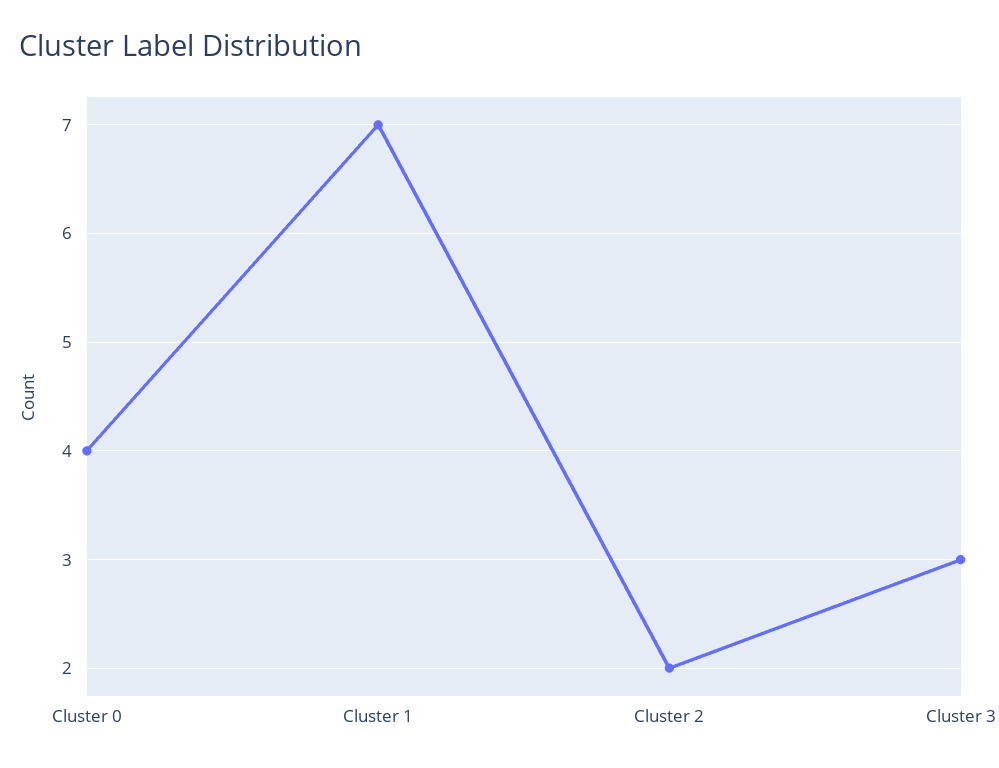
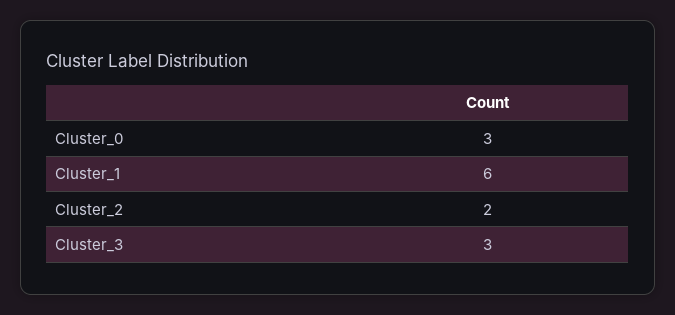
Cluster 0: 4 -> 3
Cluster 1: 7 -> 6

